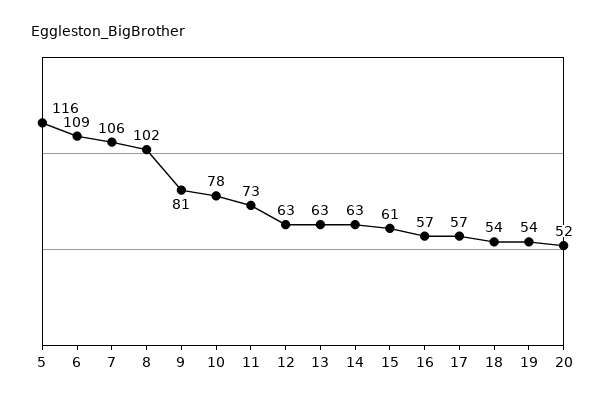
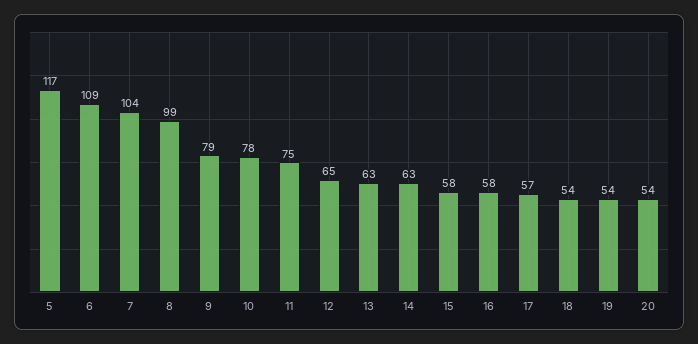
5: 116 -> 117
7: 106 -> 104
8: 102 -> 99
9: 81 -> 79
11: 73 -> 75
12: 63 -> 65
15: 61 -> 58
16: 57 -> 58
20: 52 -> 54

